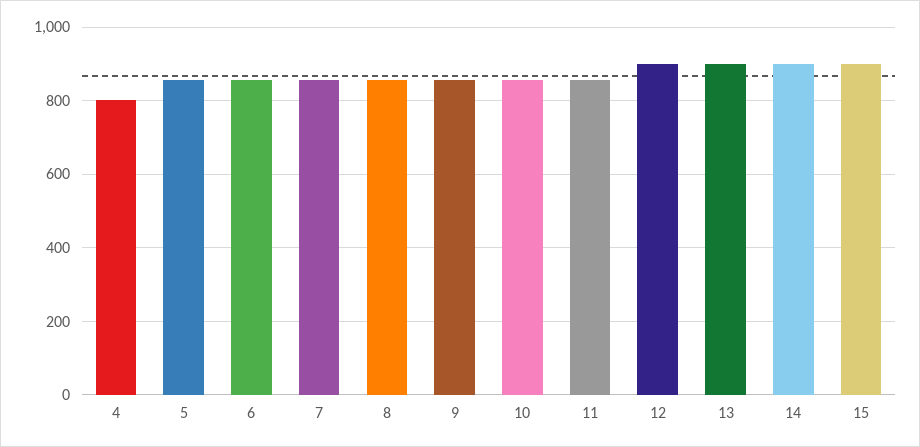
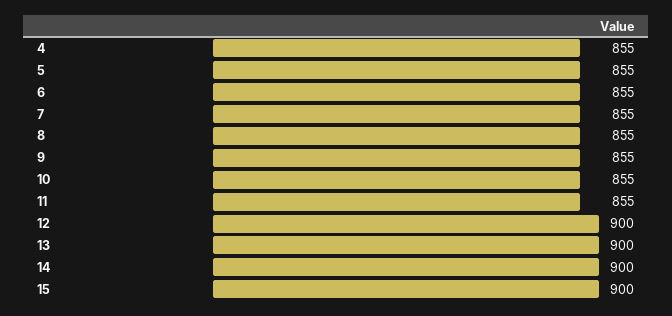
4: 800 -> 855

